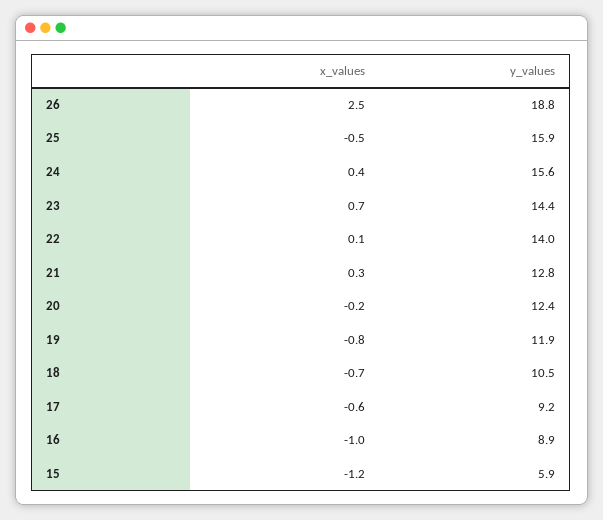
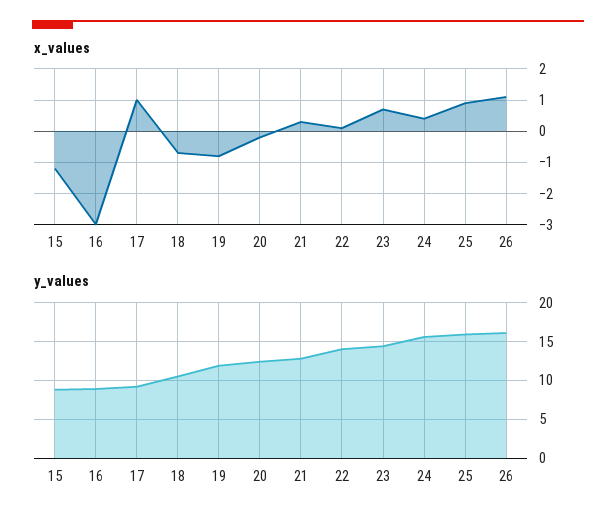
x_values, 26: 2.5 -> 1
y_values, 26: 18.8 -> 16
x_values, 25: -0.5 -> 1
x_values, 17: -0.6 -> 1
x_values, 16: -1 -> -3
y_values, 15: 5.9 -> 9

